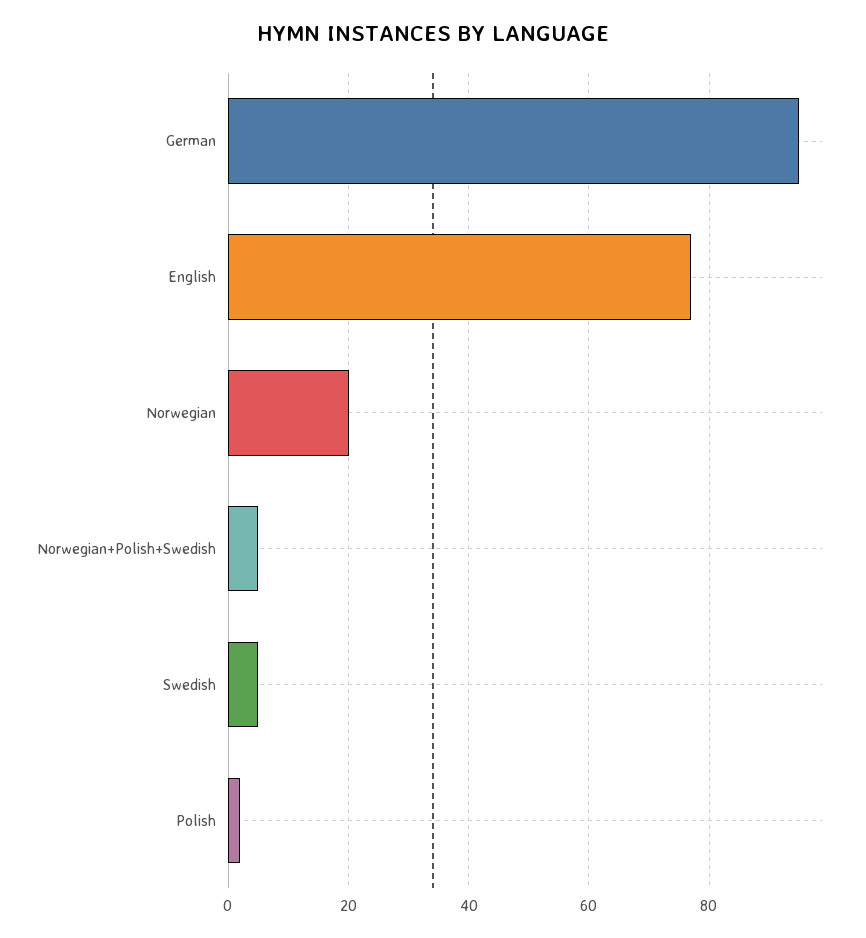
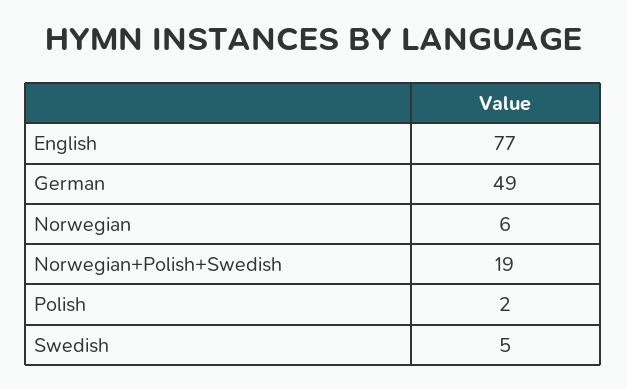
German: 95 -> 49
Norwegian: 20 -> 6
Norwegian+Polish+Swedish: 5 -> 19

